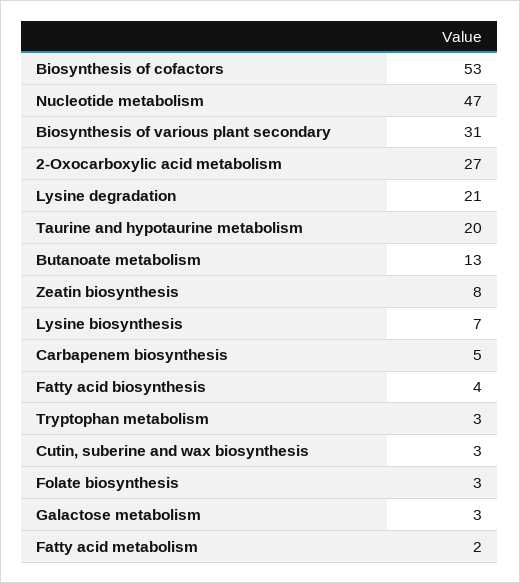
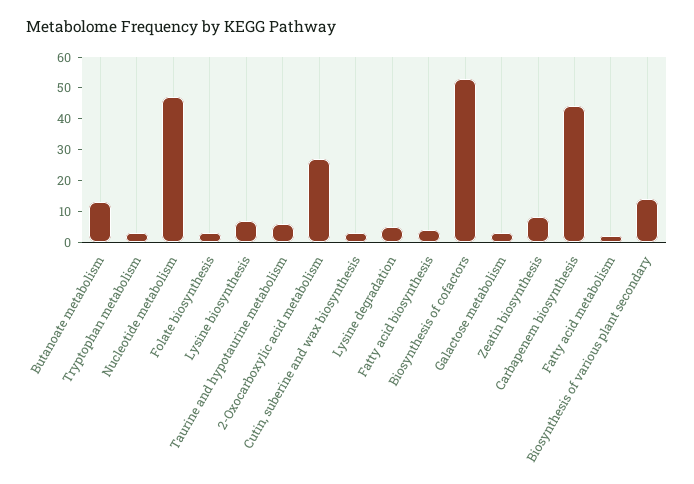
Biosynthesis of various plant secondary: 31 -> 15
Lysine degradation: 21 -> 5
Taurine and hypotaurine metabolism: 20 -> 5
Carbapenem biosynthesis: 5 -> 45

